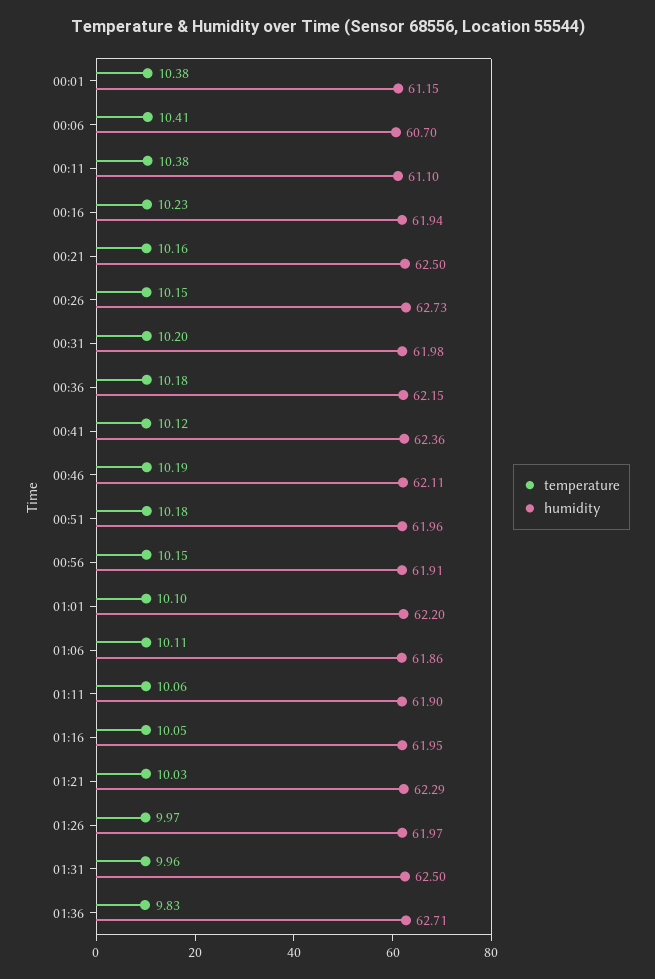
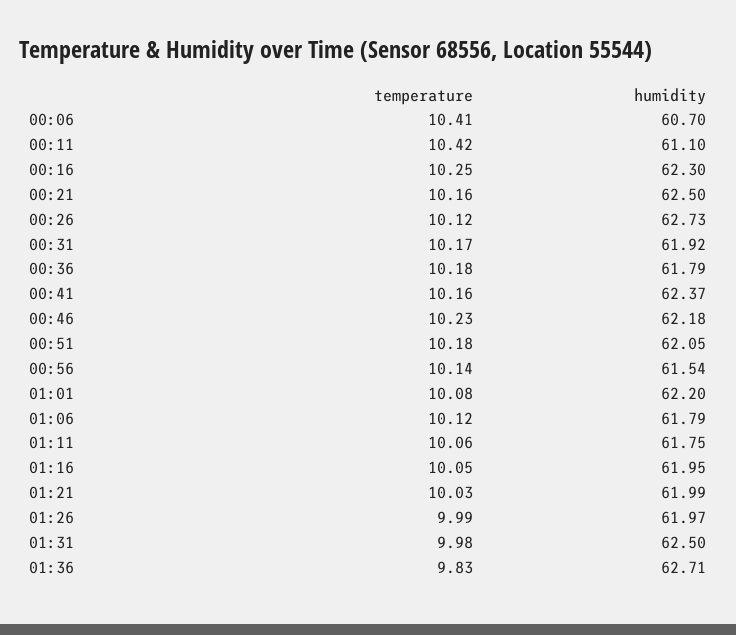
temperature, 00:01: 10.38 -> none
humidity, 00:01: 61.15 -> none
temperature, 00:11: 10.38 -> 10.42
temperature, 00:16: 10.23 -> 10.25
humidity, 00:16: 61.94 -> 62.3
temperature, 00:26: 10.15 -> 10.12
temperature, 00:31: 10.2 -> 10.17
humidity, 00:31: 61.98 -> 61.92
humidity, 00:36: 62.15 -> 61.79
temperature, 00:41: 10.12 -> 10.16
humidity, 00:41: 62.36 -> 62.37
temperature, 00:46: 10.19 -> 10.23
humidity, 00:46: 62.11 -> 62.18
humidity, 00:51: 61.96 -> 62.05
temperature, 00:56: 10.15 -> 10.14
humidity, 00:56: 61.91 -> 61.54
temperature, 01:01: 10.1 -> 10.08
temperature, 01:06: 10.11 -> 10.12
humidity, 01:06: 61.86 -> 61.79
humidity, 01:11: 61.9 -> 61.75
humidity, 01:21: 62.29 -> 61.99
temperature, 01:26: 9.97 -> 9.99
temperature, 01:31: 9.96 -> 9.98

